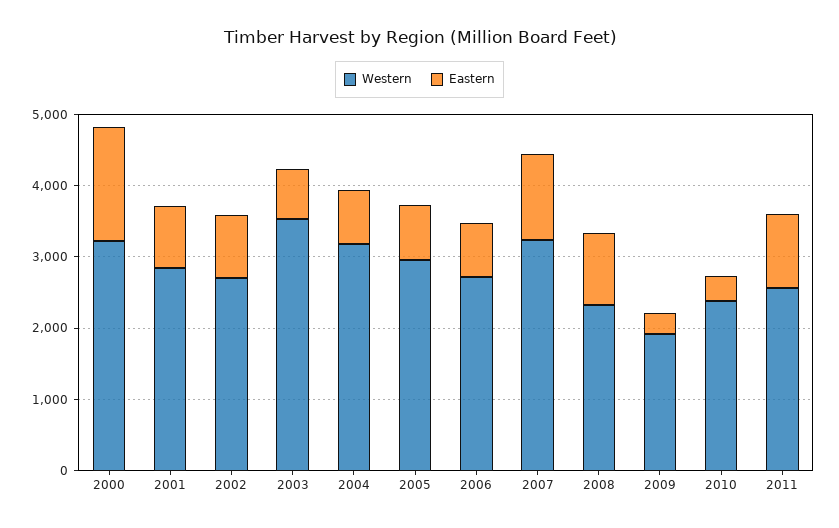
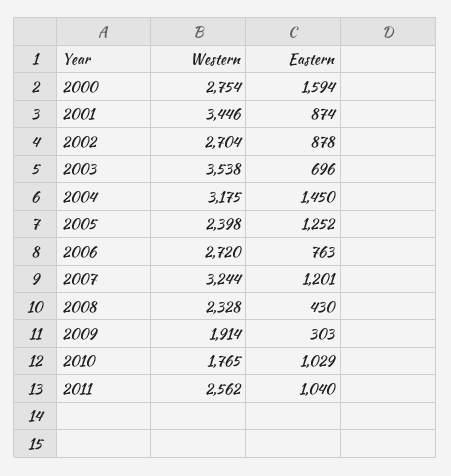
Western, 2000: 3200 -> 2754
Western, 2001: 2800 -> 3446
Eastern, 2004: 800 -> 1450
Western, 2005: 3000 -> 2398
Eastern, 2005: 800 -> 1252
Eastern, 2008: 1000 -> 430
Western, 2010: 2400 -> 1765
Eastern, 2010: 400 -> 1029

